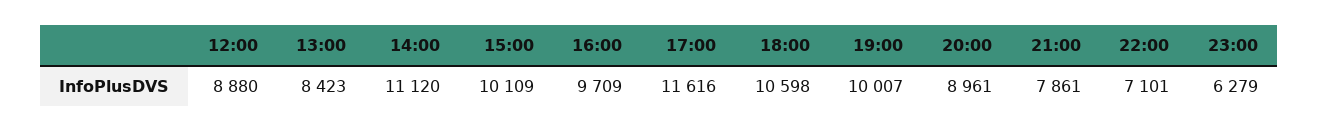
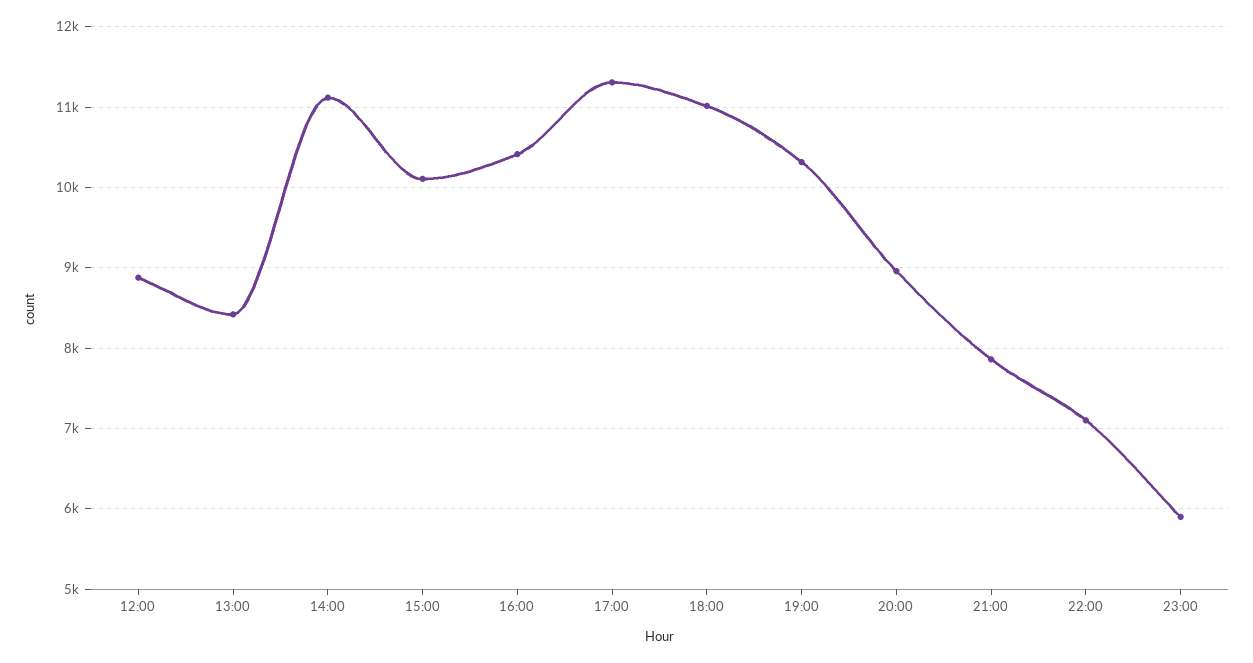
16:00: 9709 -> 10400
17:00: 11616 -> 11300
18:00: 10598 -> 11000
19:00: 10007 -> 10300
23:00: 6279 -> 5900

